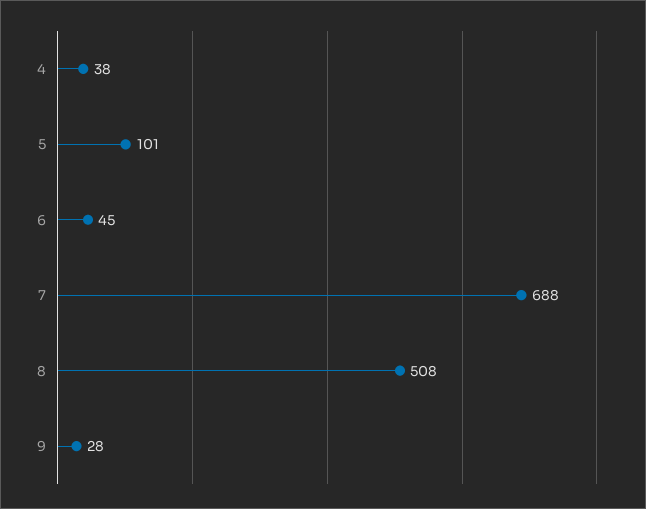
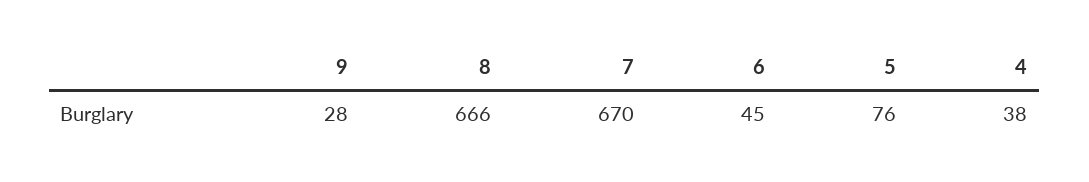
5: 101 -> 76
7: 688 -> 670
8: 508 -> 666

